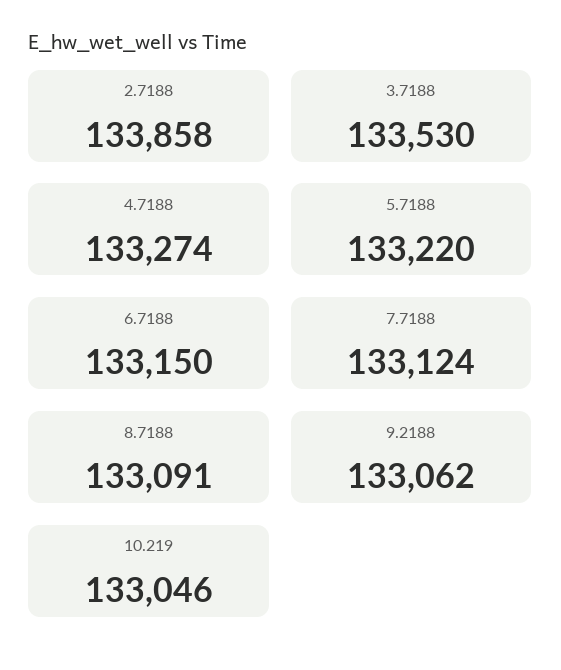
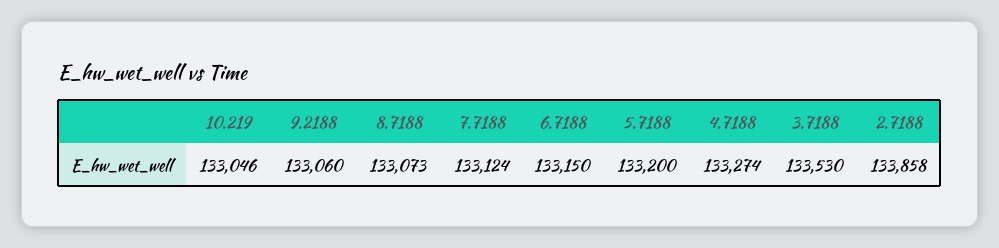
5.7188: 133220 -> 133200
8.7188: 133091 -> 133073
9.2188: 133062 -> 133060

